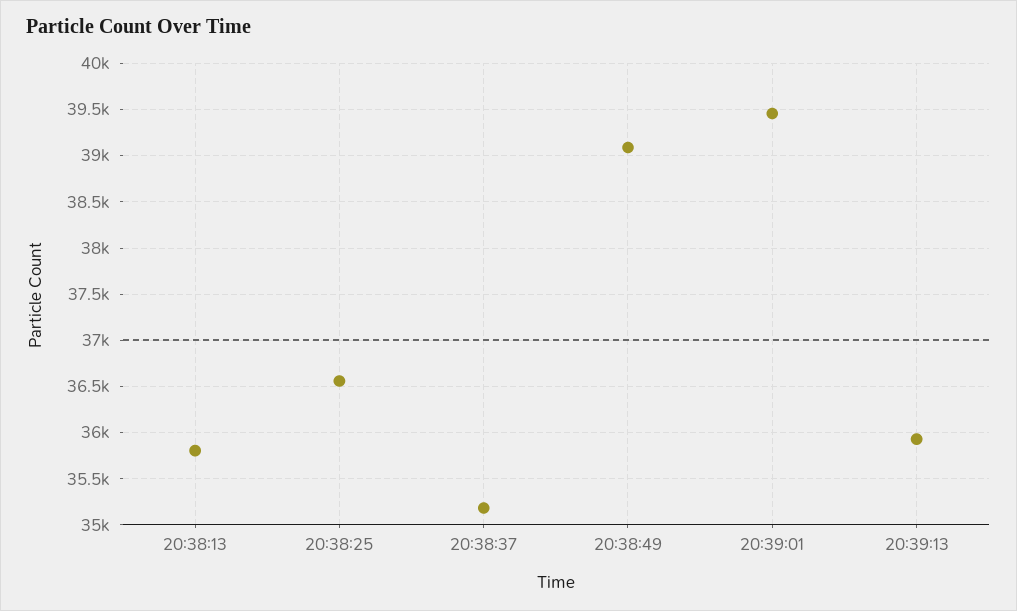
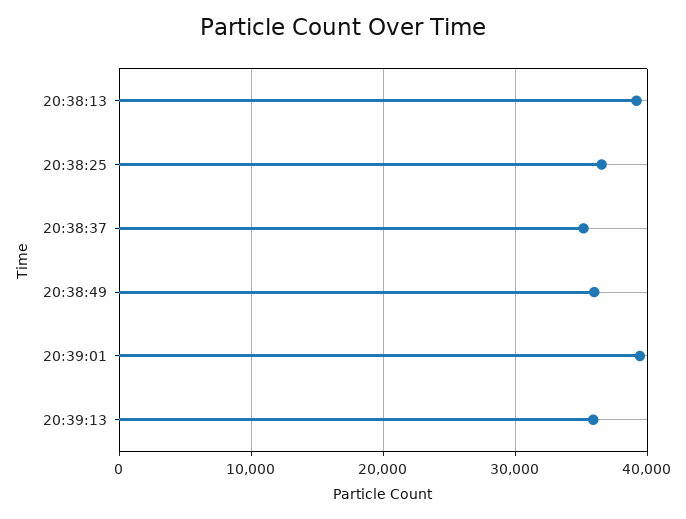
20:38:13: 35800 -> 39000
20:38:49: 39100 -> 36000

